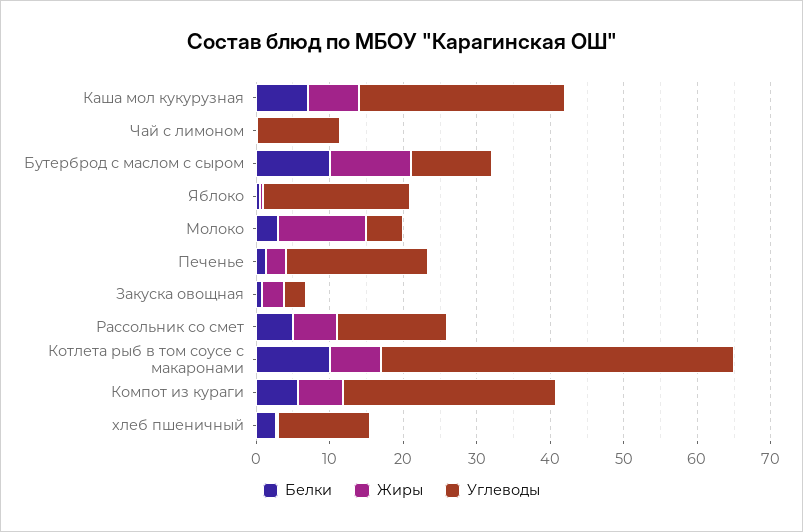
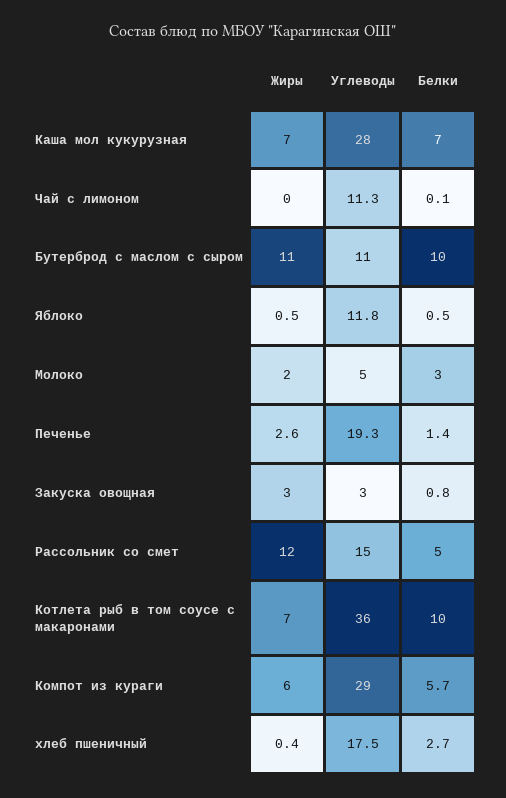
Углеводы, Яблоко: 20 -> 11.8
Жиры, Молоко: 12 -> 2
Жиры, Рассольник со смет: 6 -> 12
Углеводы, Котлета рыб в том соусе с макаронами: 48 -> 36
Углеводы, хлеб пшеничный: 12 -> 17.5

